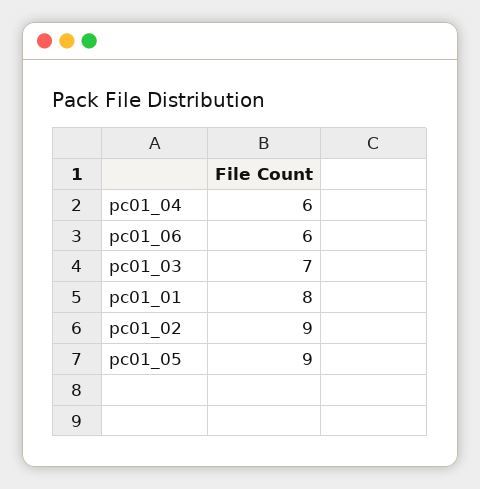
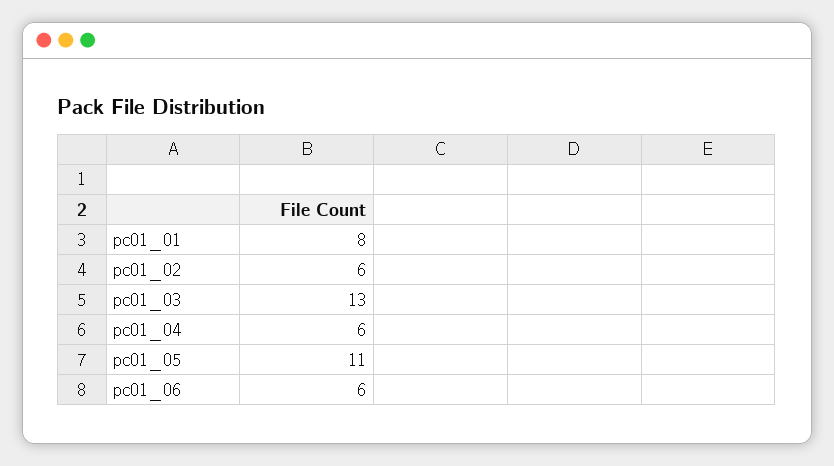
pc01_03: 7 -> 13
pc01_02: 9 -> 6
pc01_05: 9 -> 11

